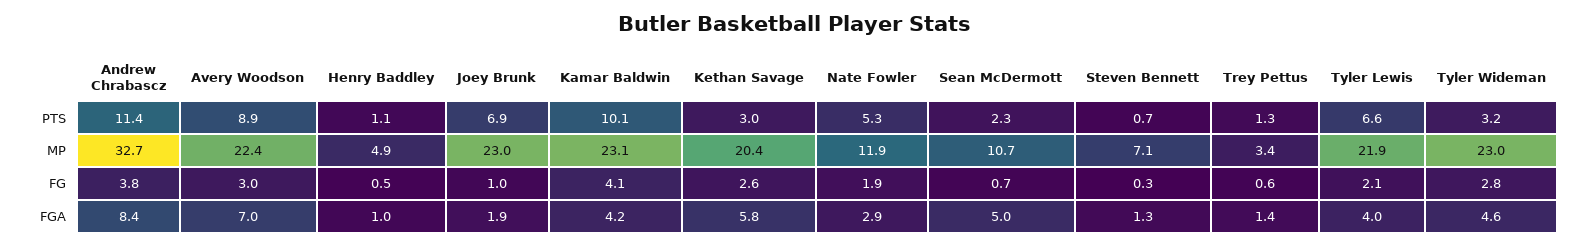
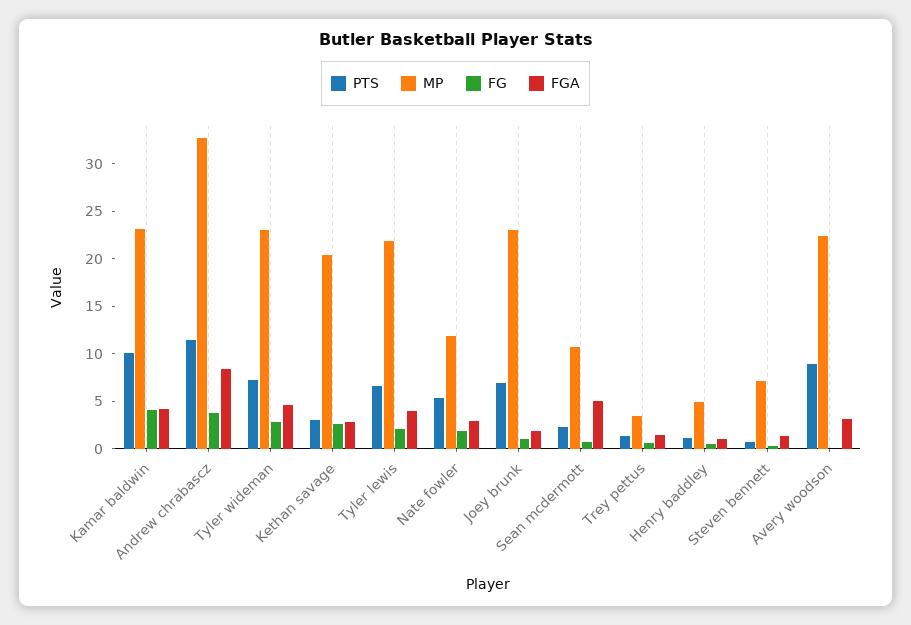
PTS, Tyler Wideman: 3.2 -> 7
FG, Avery Woodson: 3 -> 0
FGA, Avery Woodson: 7 -> 3
FGA, Kethan Savage: 5.8 -> 3

